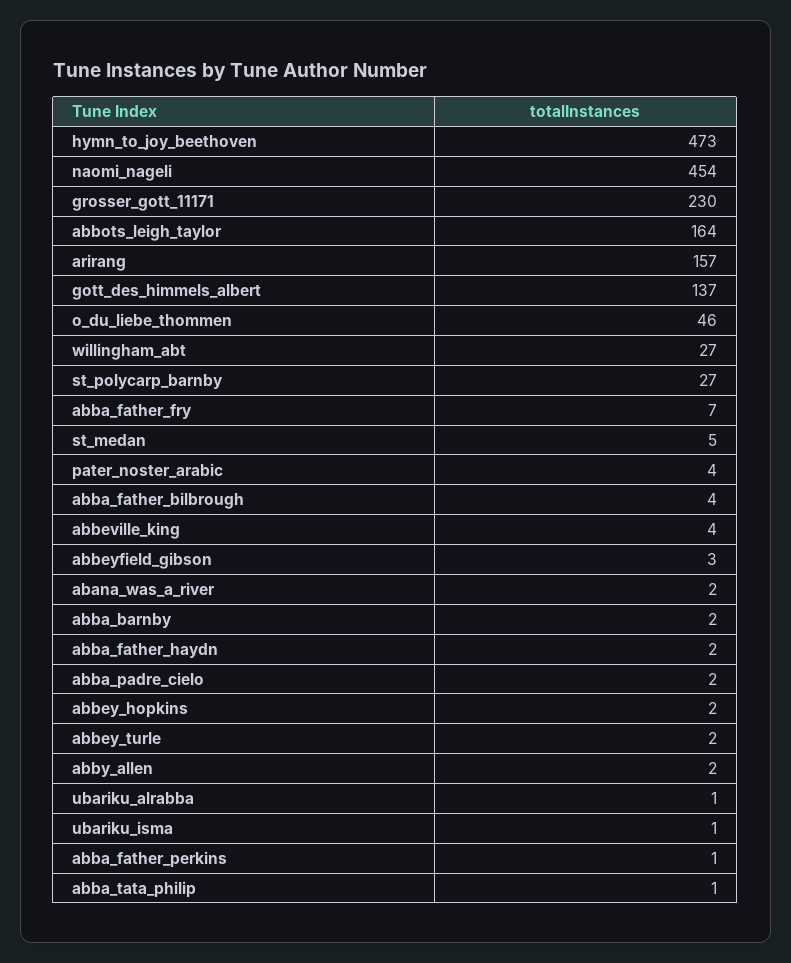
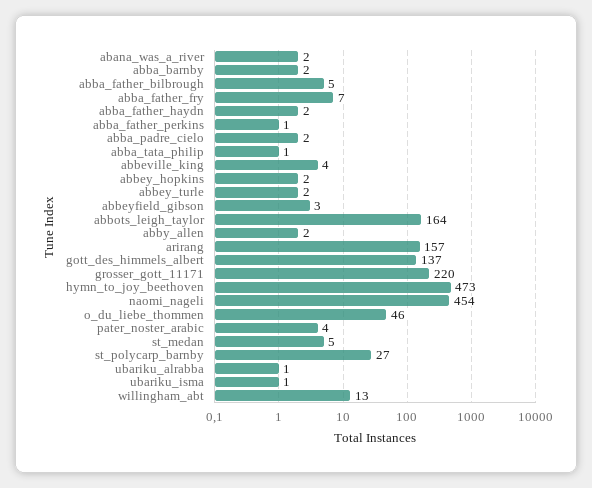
grosser_gott_11171: 230 -> 220
willingham_abt: 27 -> 13
abba_father_bilbrough: 4 -> 5

